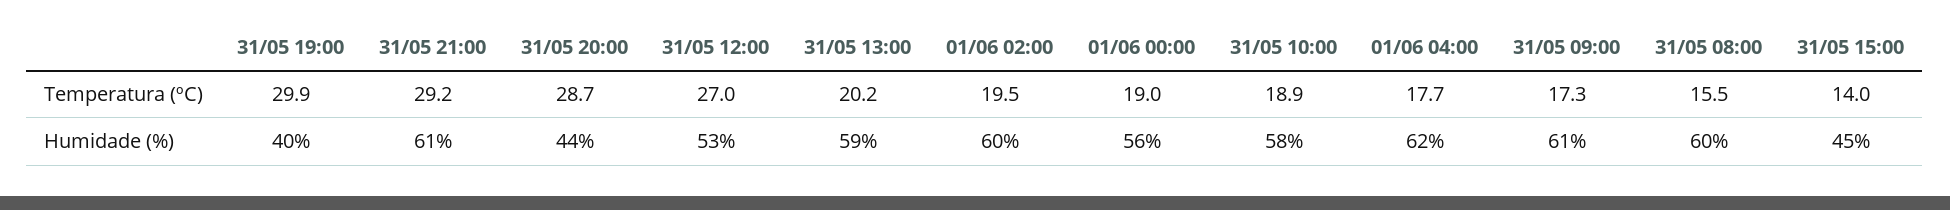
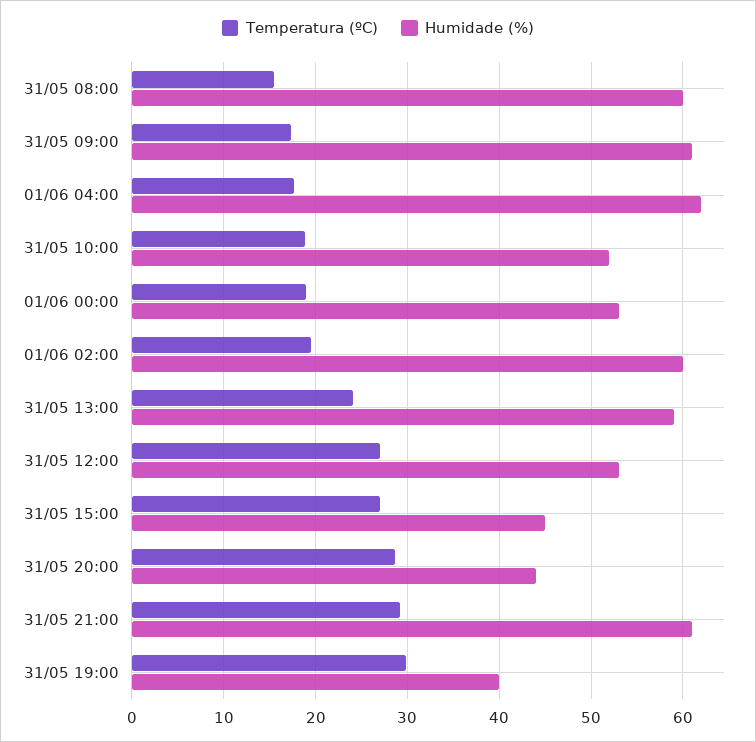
Temperatura (ºC), 31/05 13:00: 20.2 -> 24
Temperatura (ºC), 31/05 15:00: 14 -> 27
Humidade (%), 01/06 00:00: 56 -> 53
Humidade (%), 31/05 10:00: 58 -> 52

